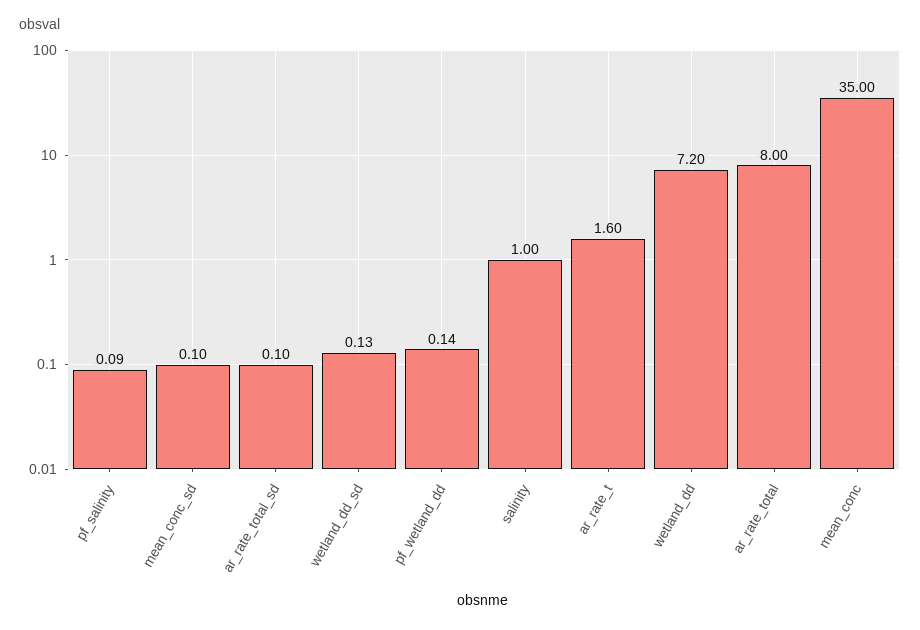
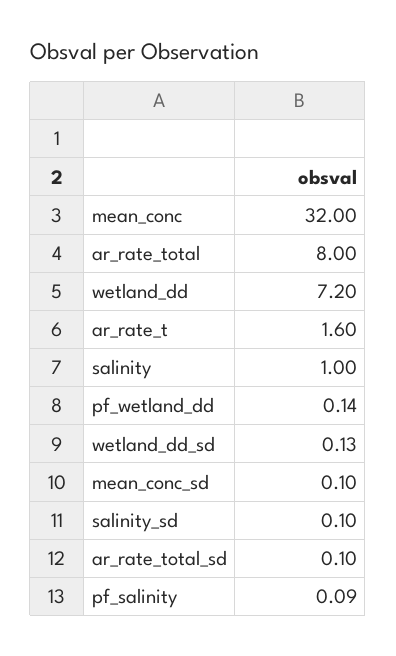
mean_conc: 35 -> 32
salinity_sd: none -> 0.1

